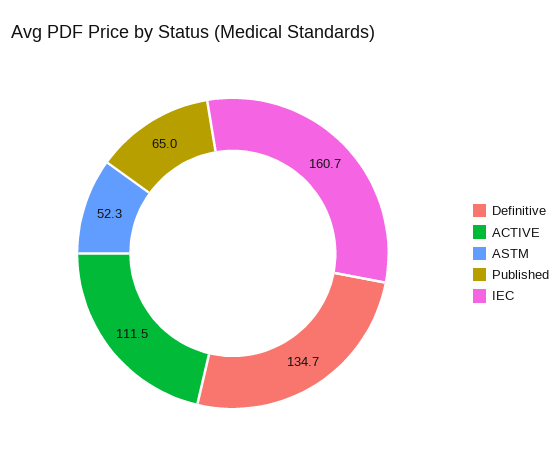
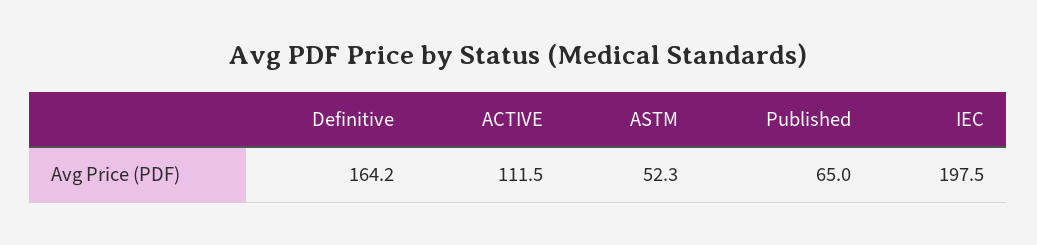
Definitive: 134.7 -> 164.2
IEC: 160.7 -> 197.5

